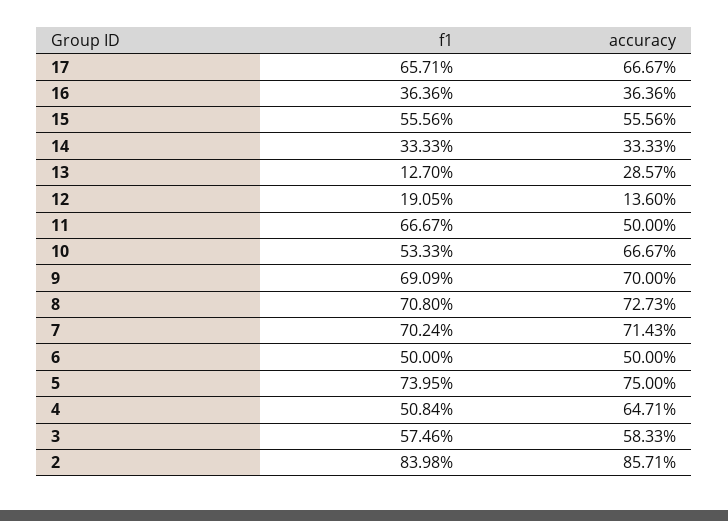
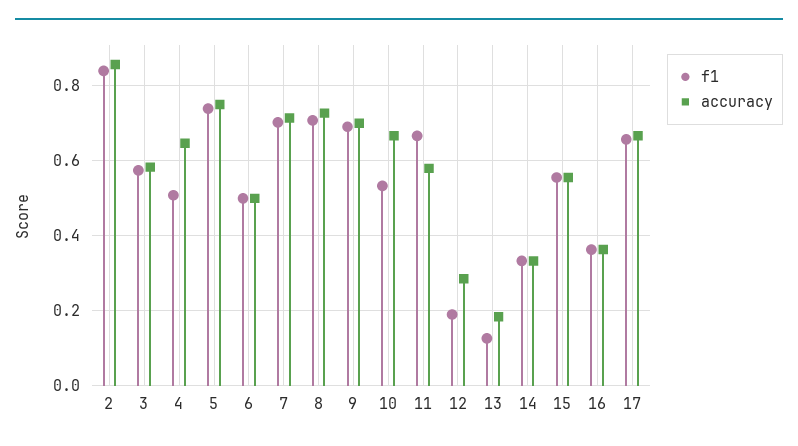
accuracy, 13: 0.2857 -> 0.18
accuracy, 12: 0.136 -> 0.28
accuracy, 11: 0.5 -> 0.58

